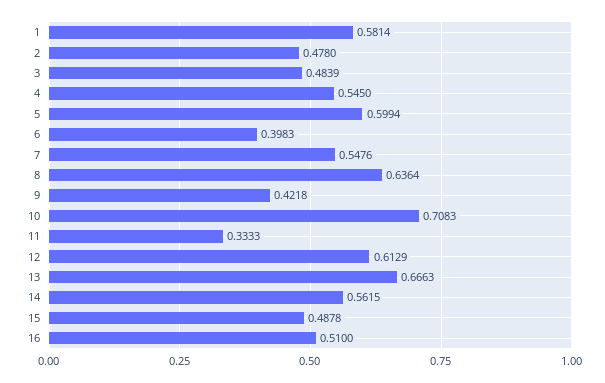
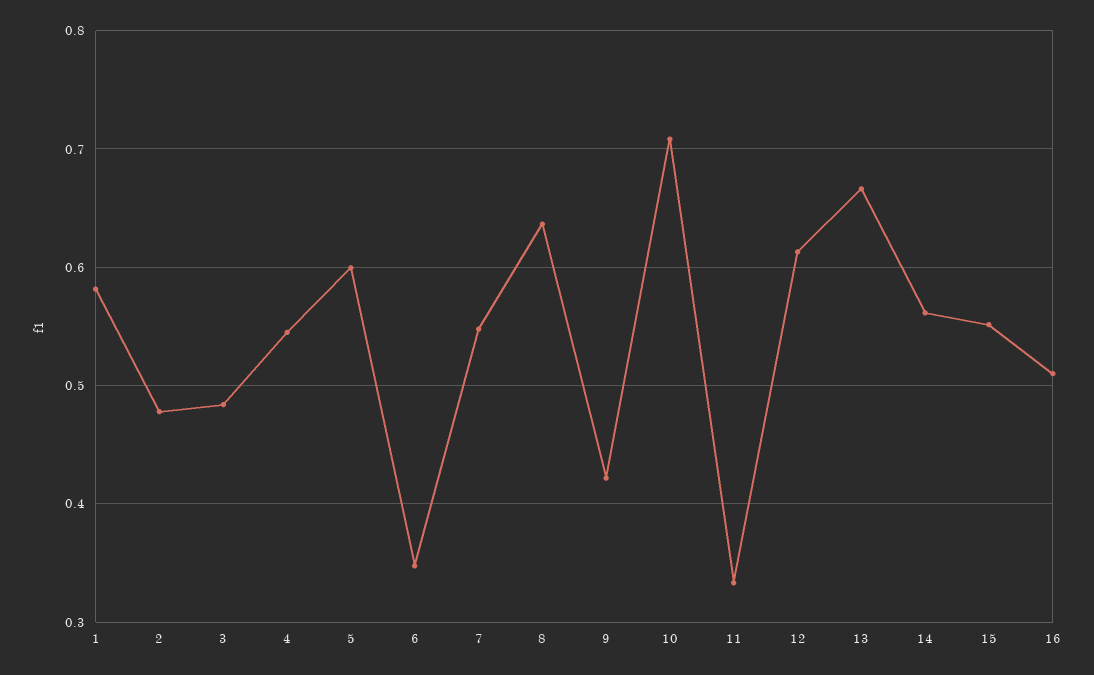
6: 0.3983 -> 0.35
15: 0.4878 -> 0.55

